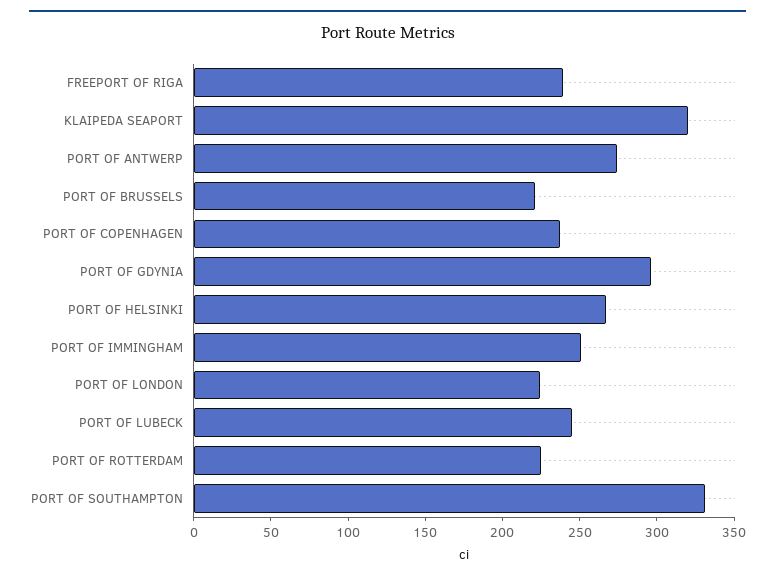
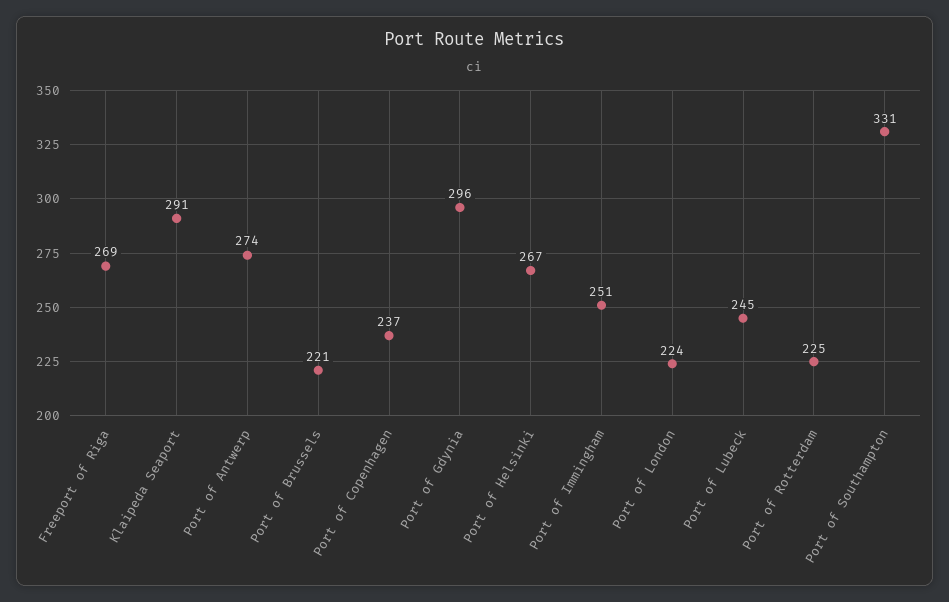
FREEPORT OF RIGA: 240 -> 269
KLAIPEDA SEAPORT: 320 -> 291

